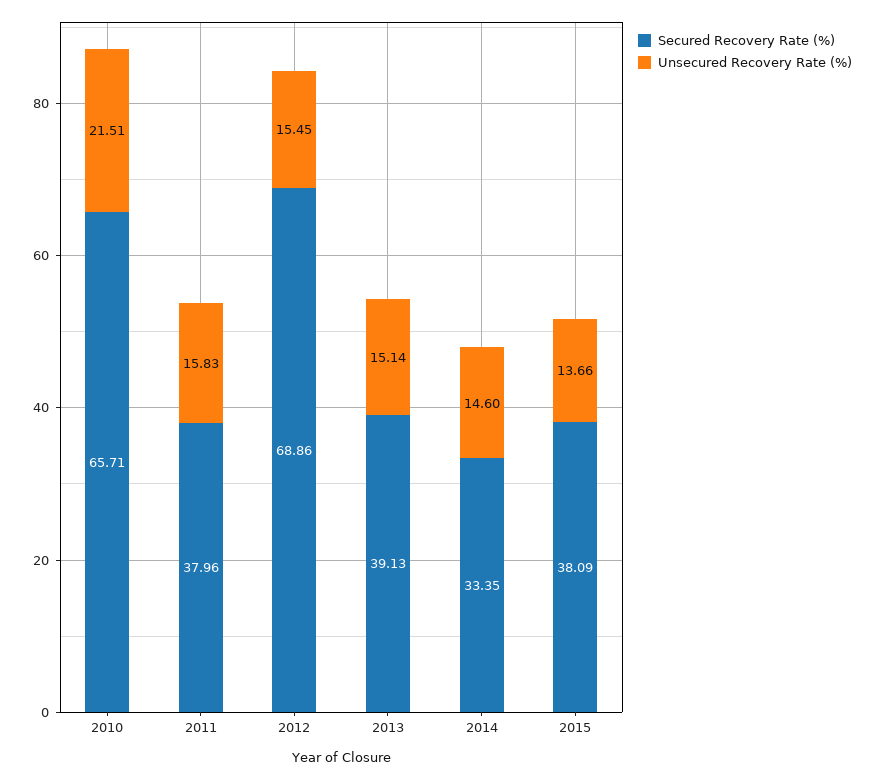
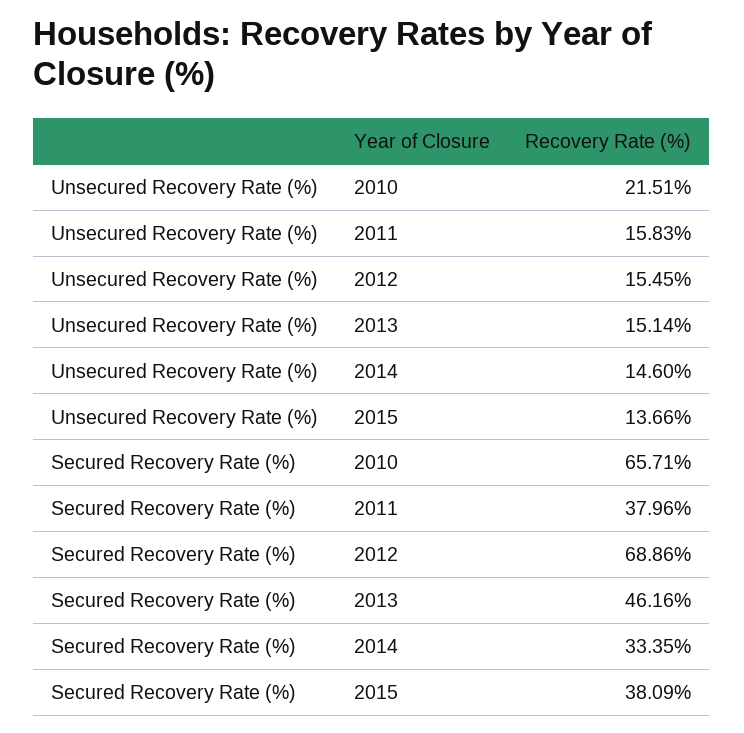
Secured Recovery Rate (%), 2013: 39.13 -> 46.16

